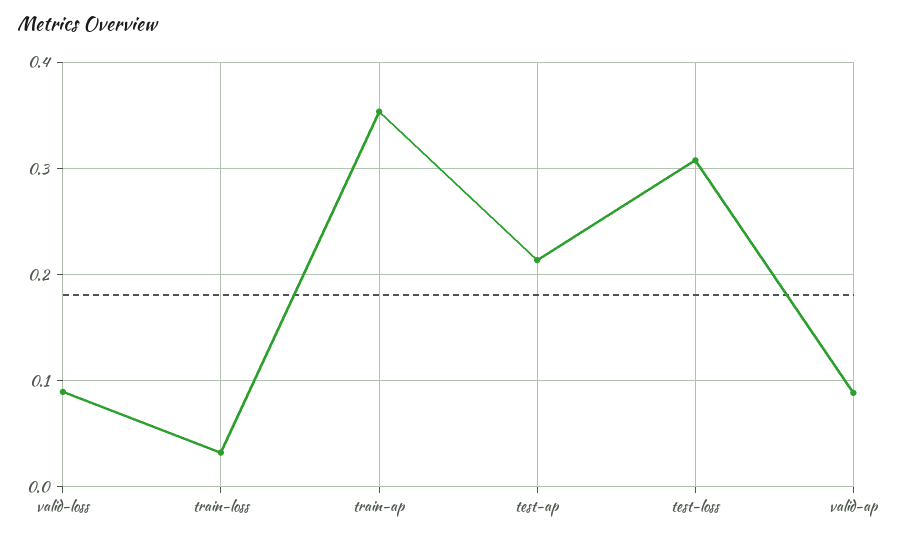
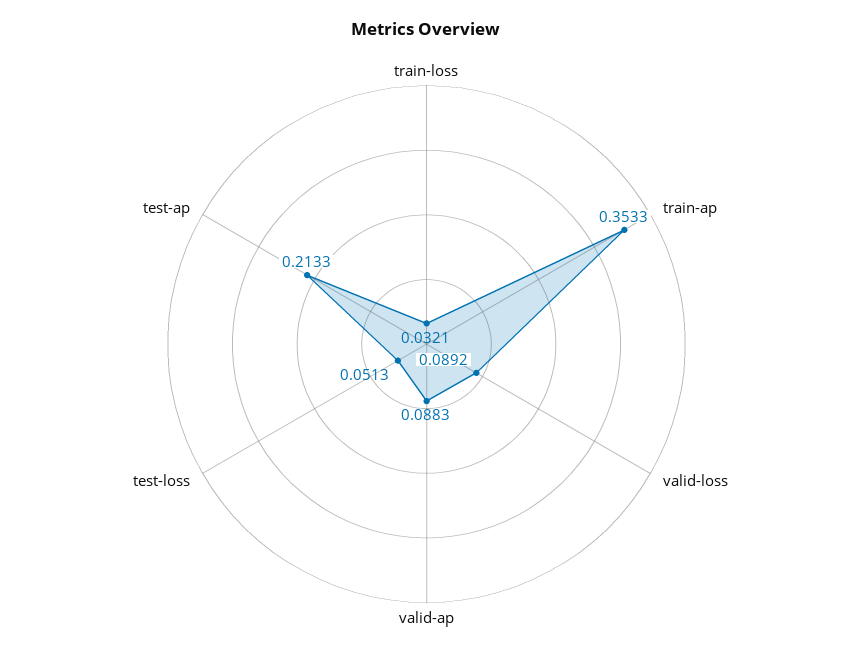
test-loss: 0.31 -> 0.0513

